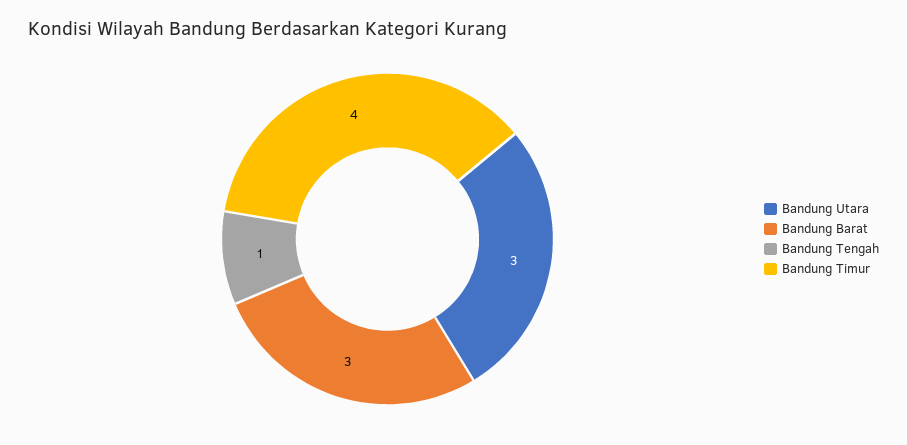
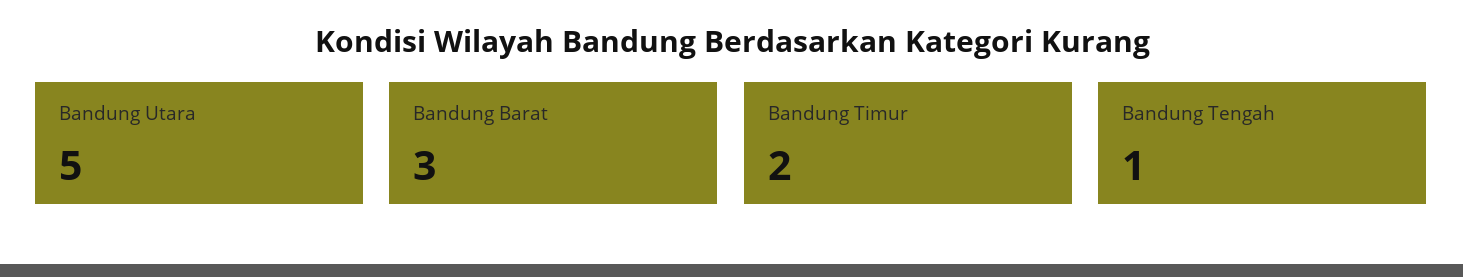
Bandung Utara: 3 -> 5
Bandung Timur: 4 -> 2

